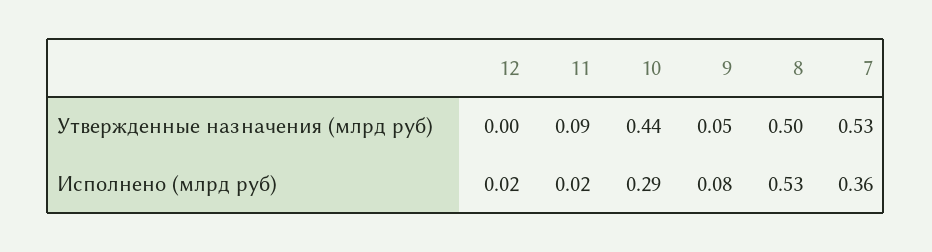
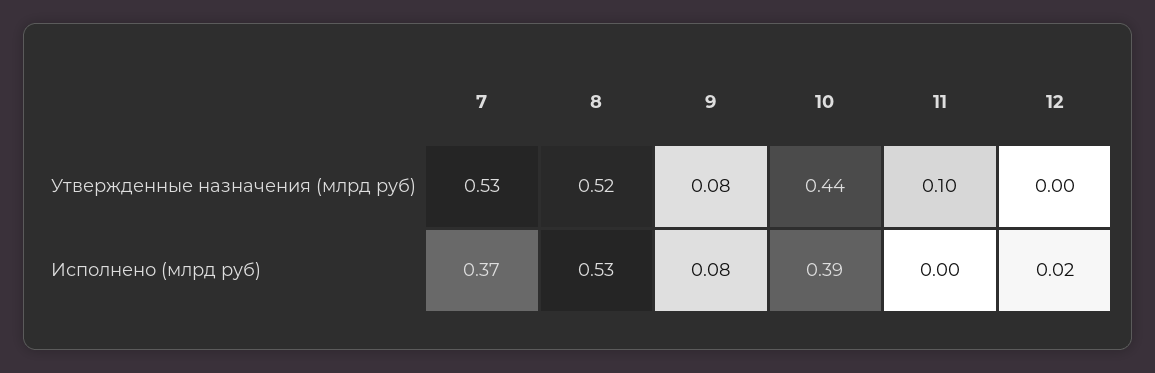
11, Утвержденные назначения (млрд руб): 0.09 -> 0.1
9, Утвержденные назначения (млрд руб): 0.05 -> 0.08
8, Утвержденные назначения (млрд руб): 0.5 -> 0.52
11, Исполнено (млрд руб): 0.02 -> 0
10, Исполнено (млрд руб): 0.29 -> 0.39
7, Исполнено (млрд руб): 0.36 -> 0.37

